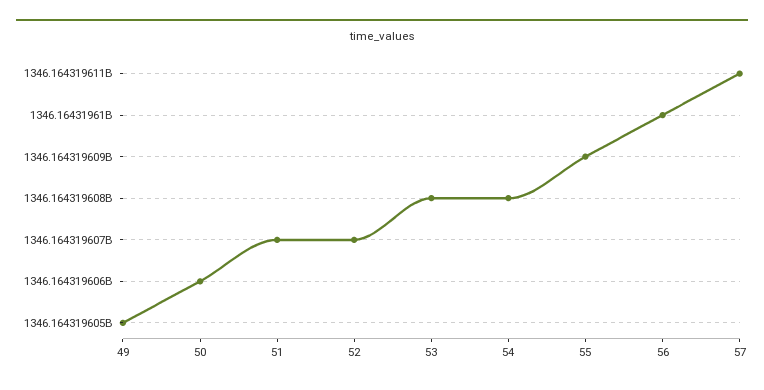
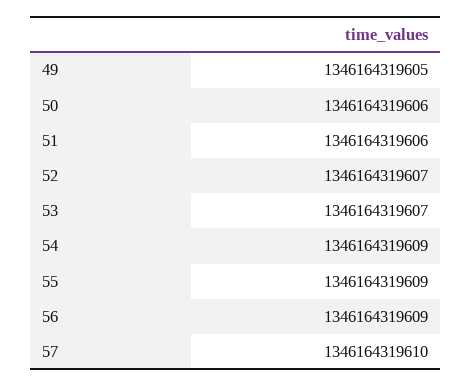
51: 1346164319607 -> 1346164319606
53: 1346164319608 -> 1346164319607
54: 1346164319608 -> 1346164319609
56: 1346164319610 -> 1346164319609
57: 1346164319611 -> 1346164319610

